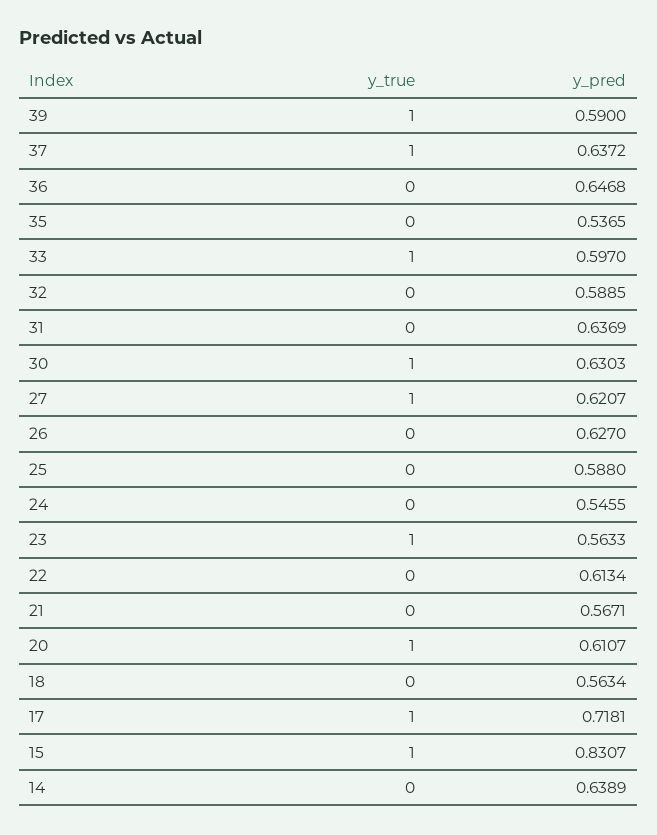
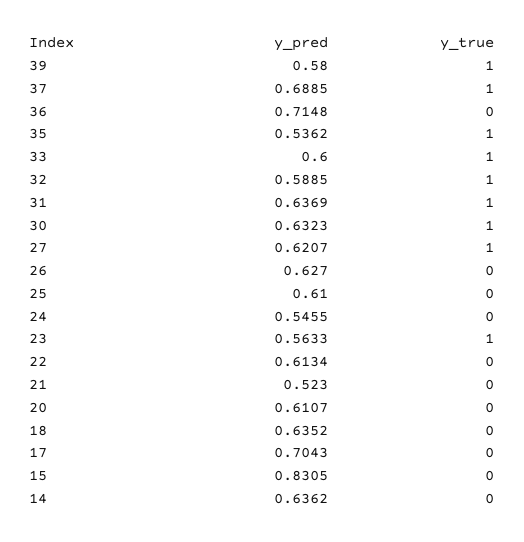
y_pred, 39: 0.59 -> 0.58
y_pred, 37: 0.6372 -> 0.6885
y_pred, 36: 0.6468 -> 0.7148
y_true, 35: 0 -> 1
y_pred, 35: 0.5365 -> 0.5362
y_pred, 33: 0.597 -> 0.6
y_true, 32: 0 -> 1
y_true, 31: 0 -> 1
y_pred, 30: 0.6303 -> 0.6323
y_pred, 25: 0.588 -> 0.61
y_pred, 21: 0.5671 -> 0.523
y_true, 20: 1 -> 0
y_pred, 18: 0.5634 -> 0.6352
y_true, 17: 1 -> 0
y_pred, 17: 0.7181 -> 0.7043
y_true, 15: 1 -> 0
y_pred, 15: 0.8307 -> 0.8305
y_pred, 14: 0.6389 -> 0.6362

